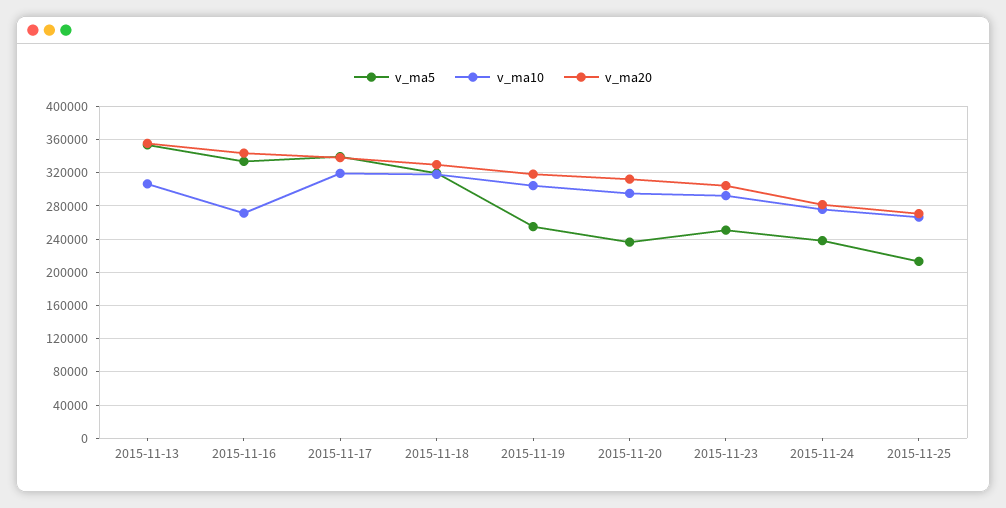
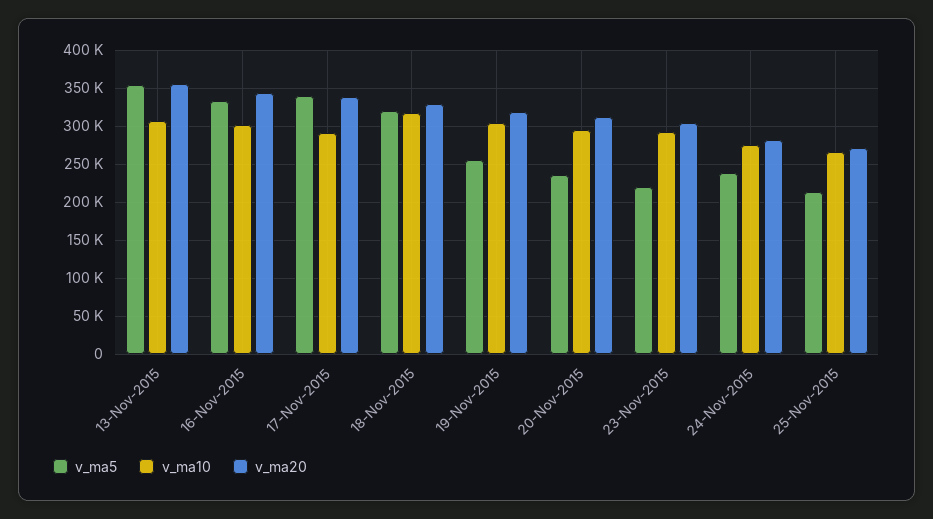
v_ma10, 2015-11-16: 270000 -> 300000
v_ma10, 2015-11-17: 320000 -> 290000
v_ma5, 2015-11-23: 250000 -> 220000

